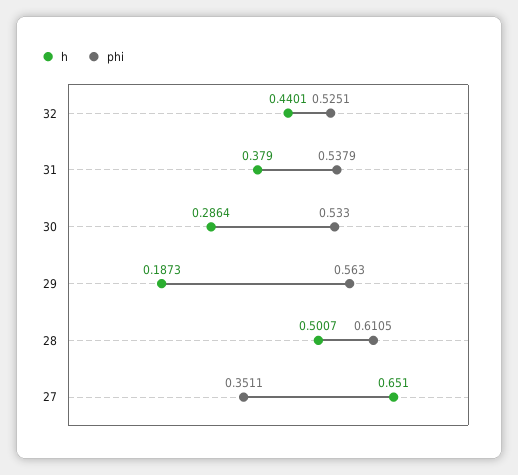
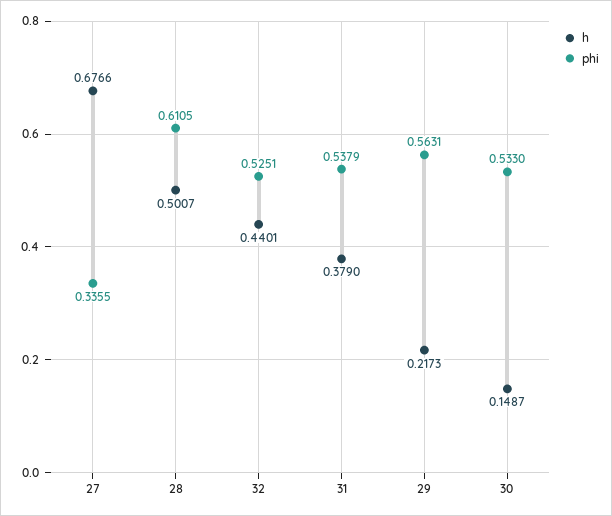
h, 30: 0.2864 -> 0.1487
h, 29: 0.1873 -> 0.2173
phi, 29: 0.563 -> 0.5631
h, 27: 0.651 -> 0.6766
phi, 27: 0.3511 -> 0.3355

